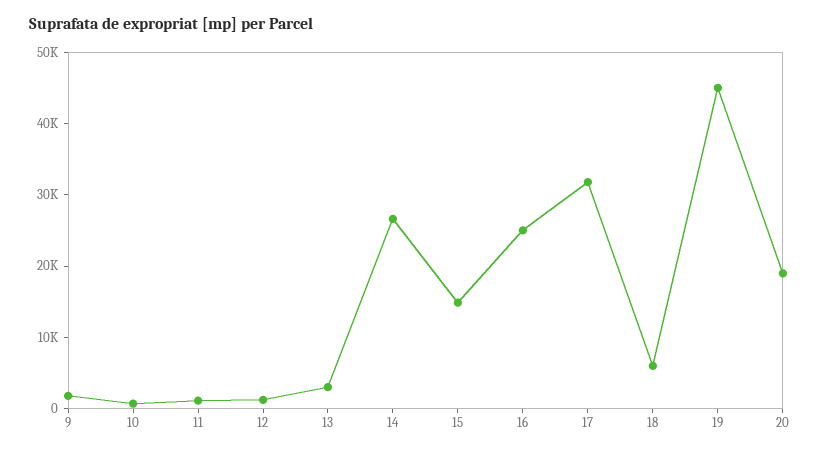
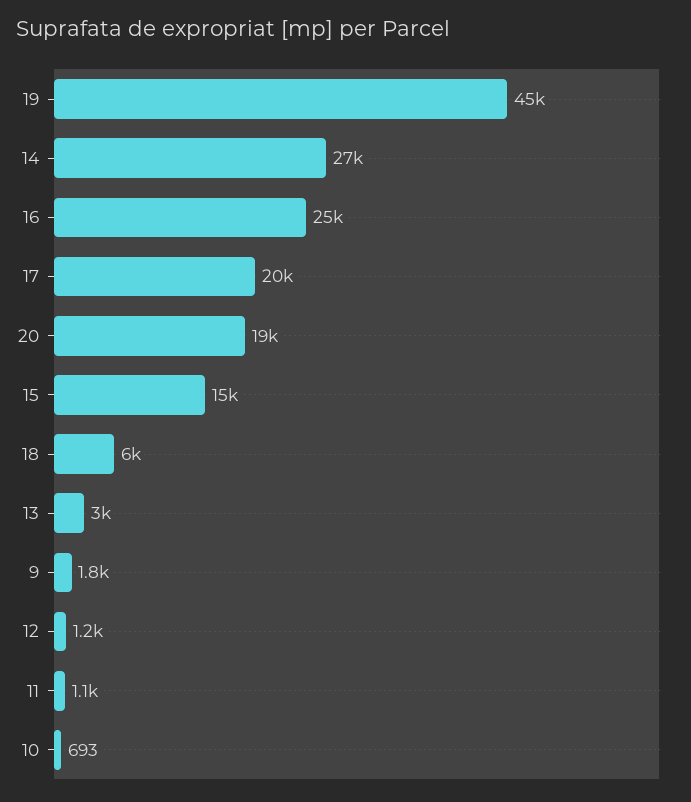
17: 32000 -> 20000

